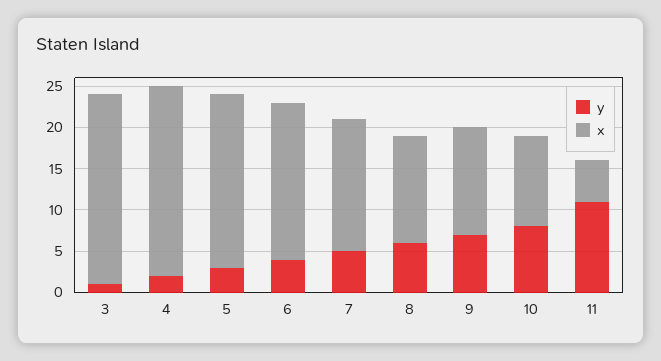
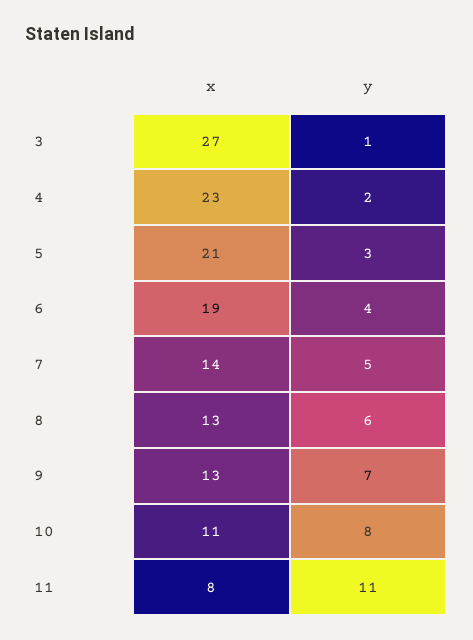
x, 3: 23 -> 27
x, 7: 16 -> 14
x, 11: 5 -> 8

